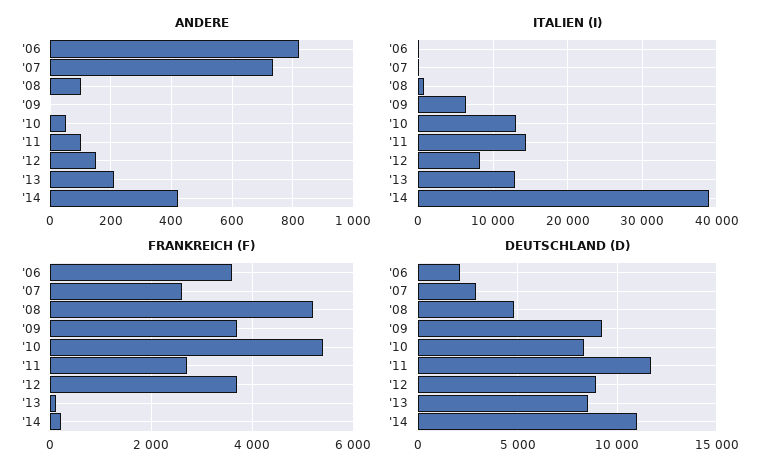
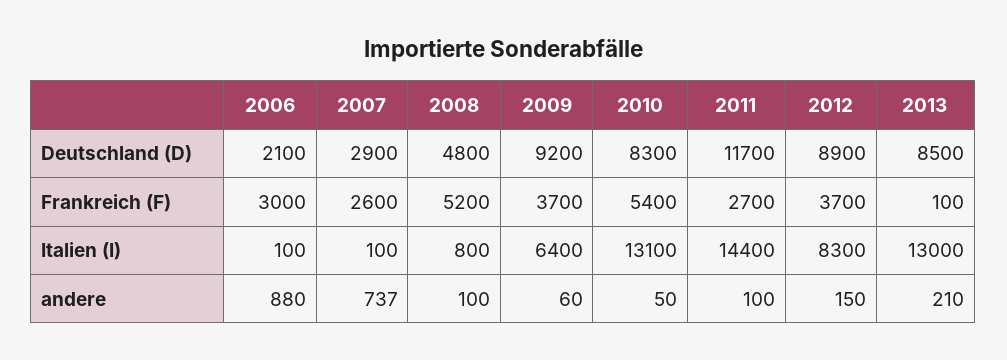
ANDERE, '06: 820 -> 880
ANDERE, '09: 0 -> 60
ANDERE, '14: 420 -> none
ITALIEN (I), '14: 39000 -> none
FRANKREICH (F), '06: 3600 -> 3000
FRANKREICH (F), '14: 200 -> none
DEUTSCHLAND (D), '14: 11000 -> none

